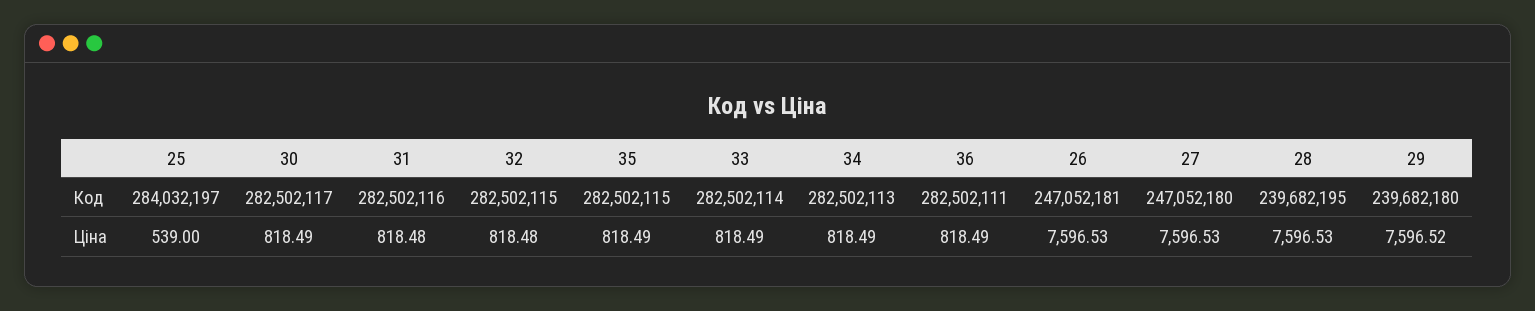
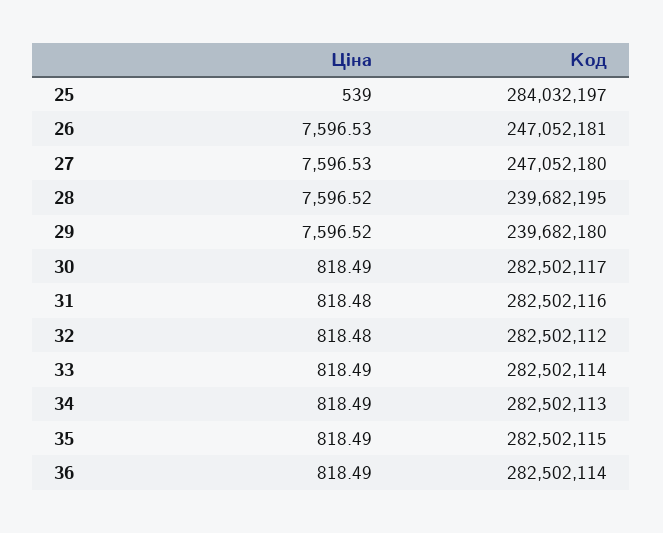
32, Код: 282502115 -> 282502112
36, Код: 282502111 -> 282502114
28, Ціна: 7596.53 -> 7596.52

